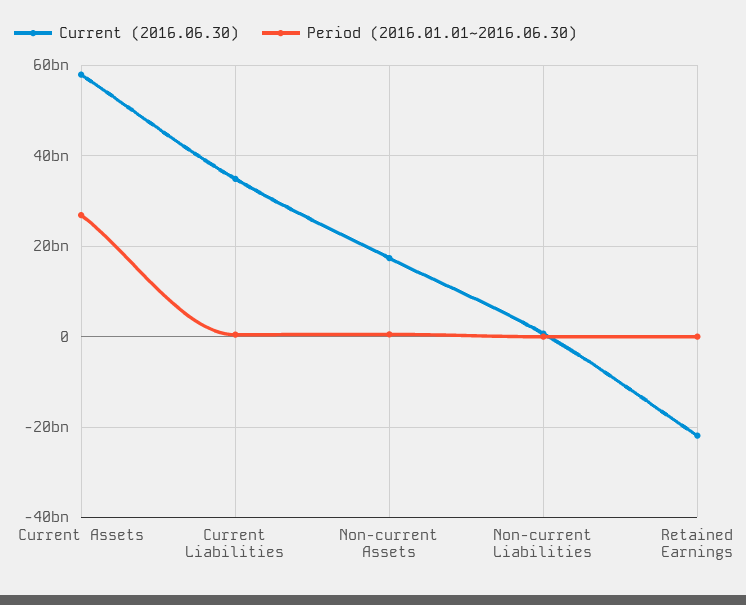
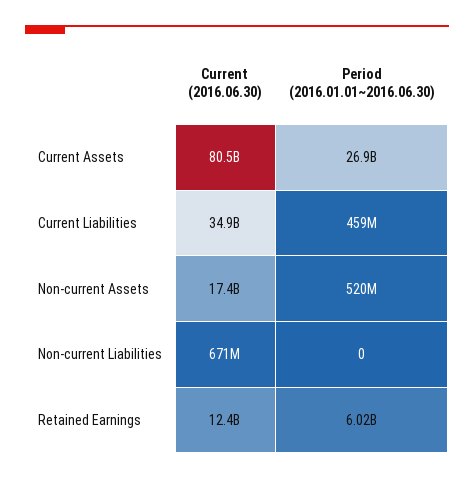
Current (2016.06.30), Current Assets: 58000000000 -> 80500000000
Current (2016.06.30), Retained Earnings: -22000000000 -> 12400000000
Period (2016.01.01~2016.06.30), Retained Earnings: 0 -> 6020000000

